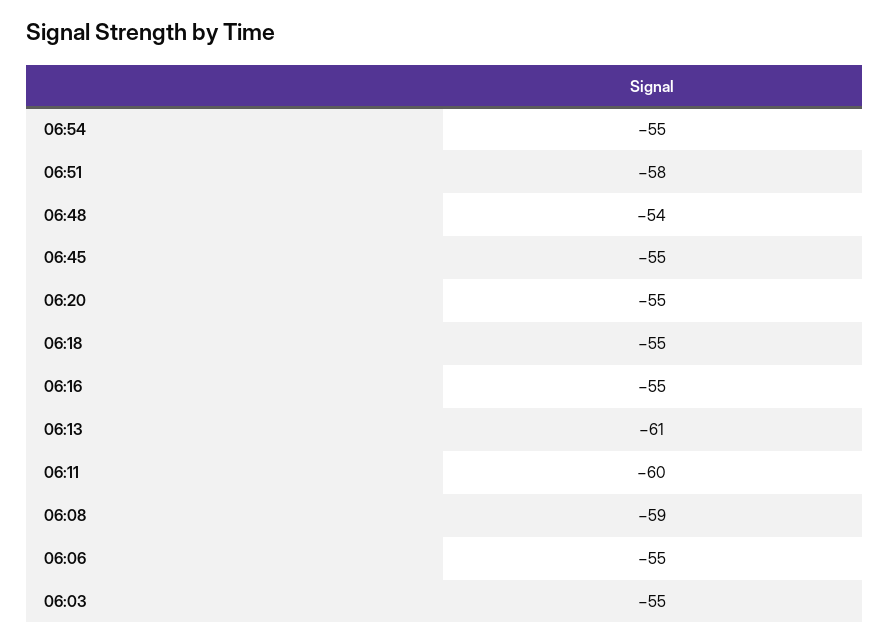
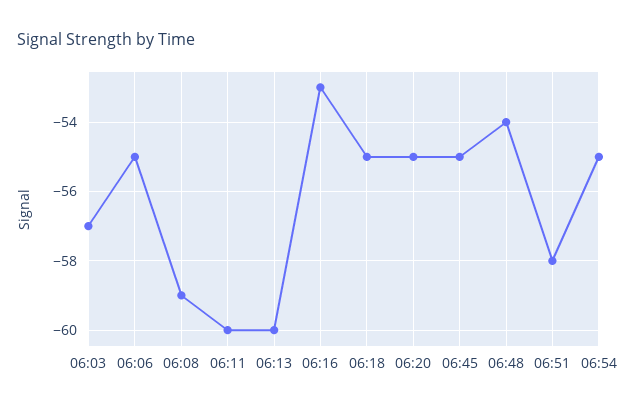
06:16: -55 -> -53
06:13: -61 -> -60
06:03: -55 -> -57

